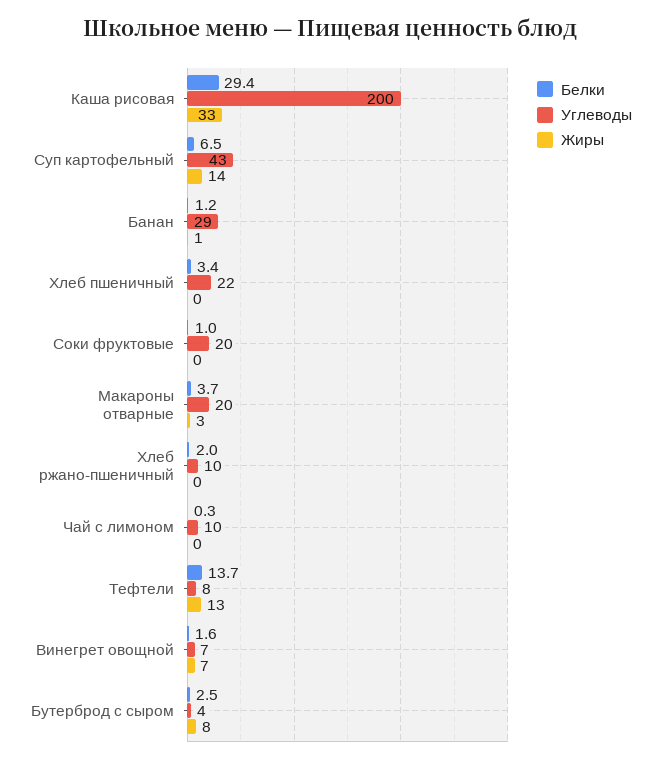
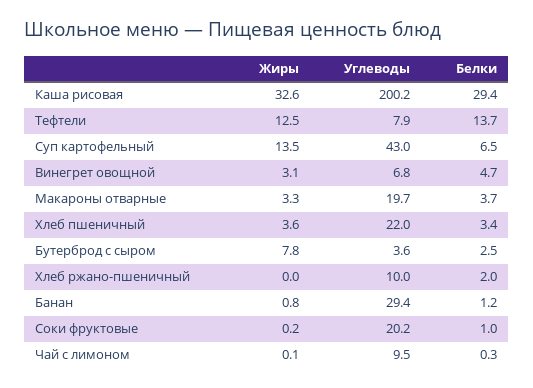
Жиры, Хлеб пшеничный: 0 -> 3.6
Белки, Винегрет овощной: 1.6 -> 4.7
Жиры, Винегрет овощной: 7 -> 3.1

